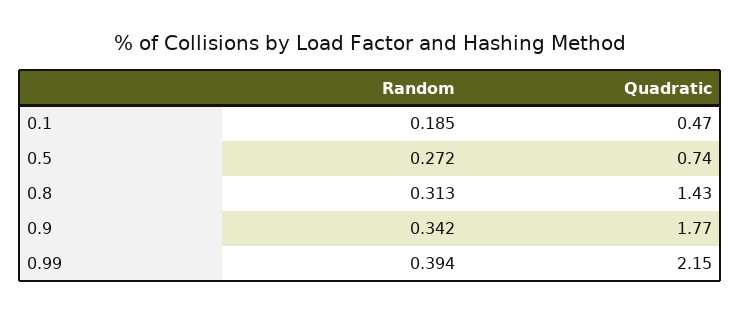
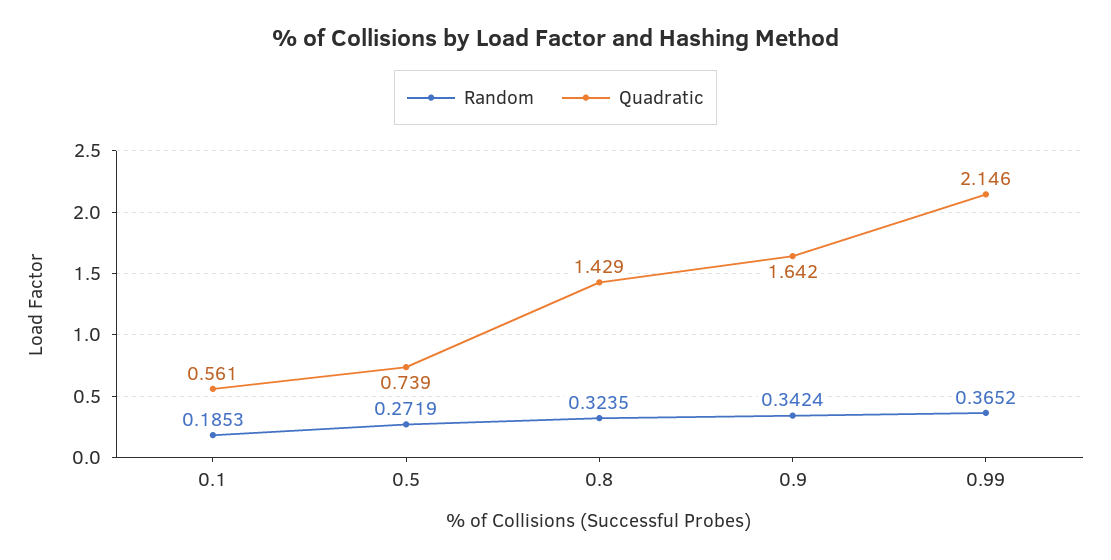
Quadratic, 0.1: 0.47 -> 0.561
Random, 0.8: 0.313 -> 0.3235
Quadratic, 0.9: 1.77 -> 1.642
Random, 0.99: 0.394 -> 0.3652

